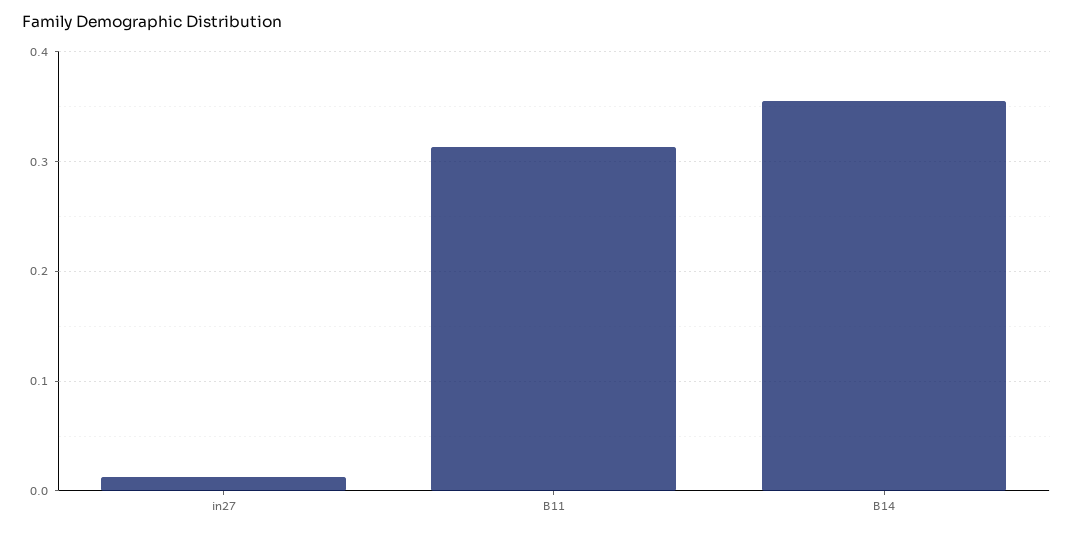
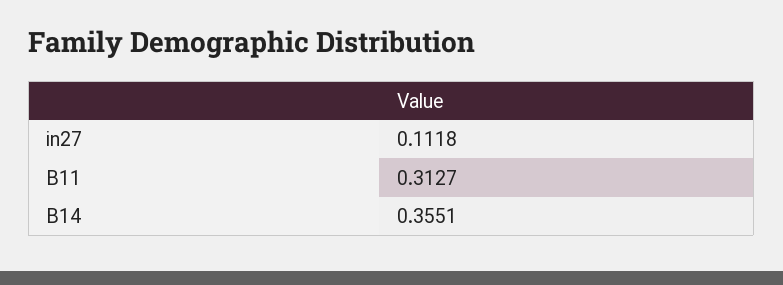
in27: 0.01 -> 0.1118

